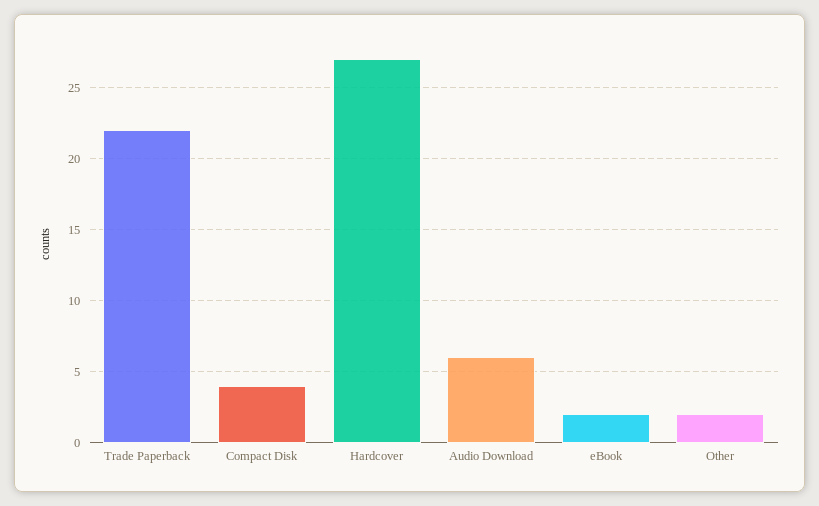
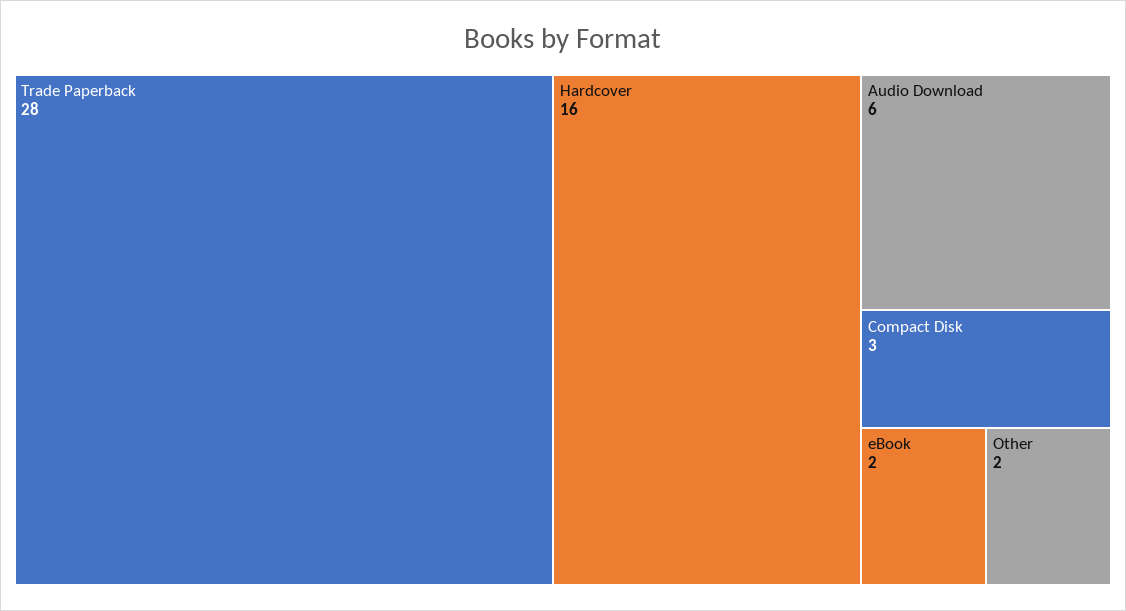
Trade Paperback: 22 -> 28
Compact Disk: 4 -> 3
Hardcover: 27 -> 16

